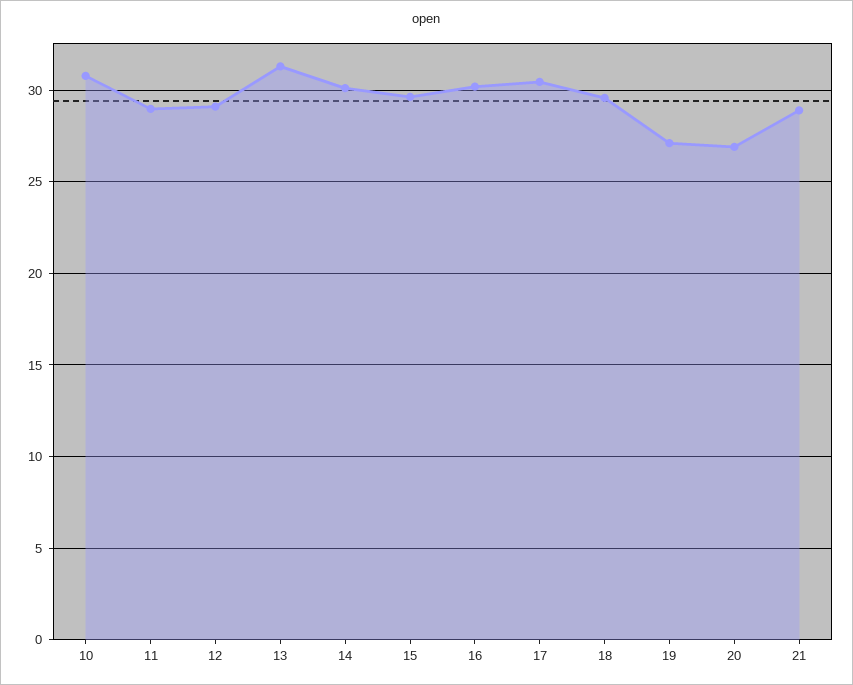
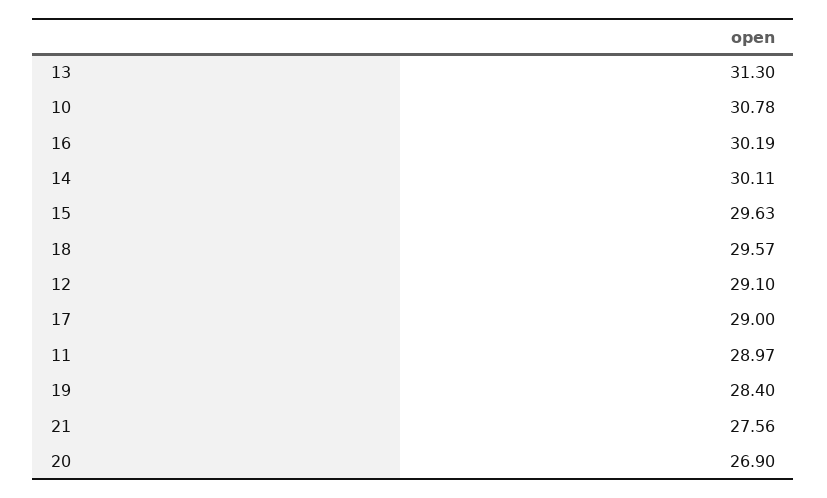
17: 30.5 -> 29
19: 27 -> 28.4
21: 29 -> 27.56

